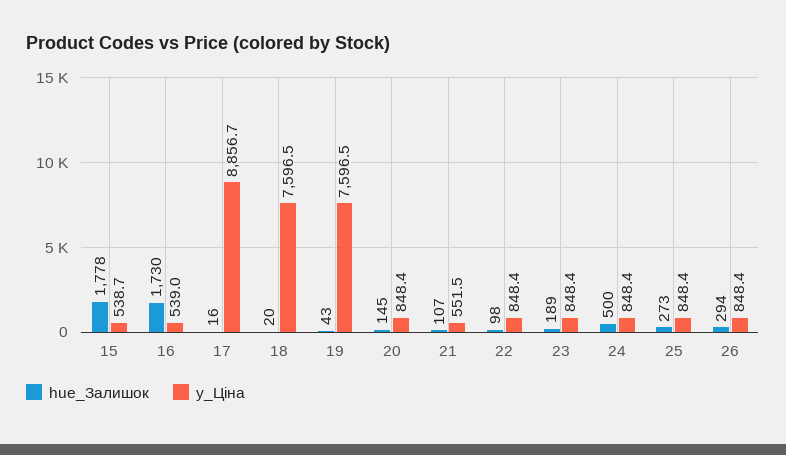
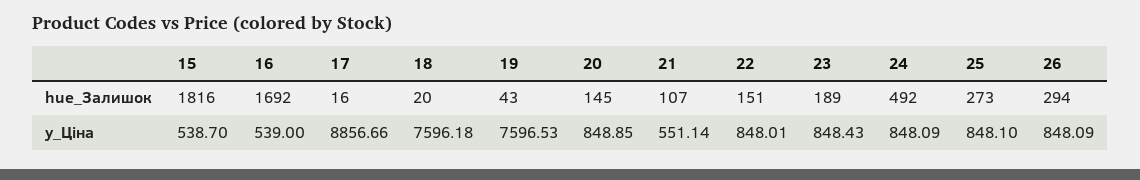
hue_Залишок, 15: 1778 -> 1816
hue_Залишок, 16: 1730 -> 1692
y_Ціна, 18: 7596.5 -> 7596.18
y_Ціна, 20: 848.4 -> 848.85
y_Ціна, 21: 551.5 -> 551.14
hue_Залишок, 22: 98 -> 151
y_Ціна, 22: 848.4 -> 848.01
hue_Залишок, 24: 500 -> 492
y_Ціна, 24: 848.4 -> 848.09
y_Ціна, 25: 848.4 -> 848.1
y_Ціна, 26: 848.4 -> 848.09

